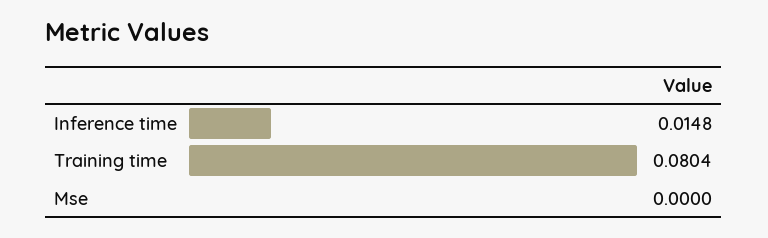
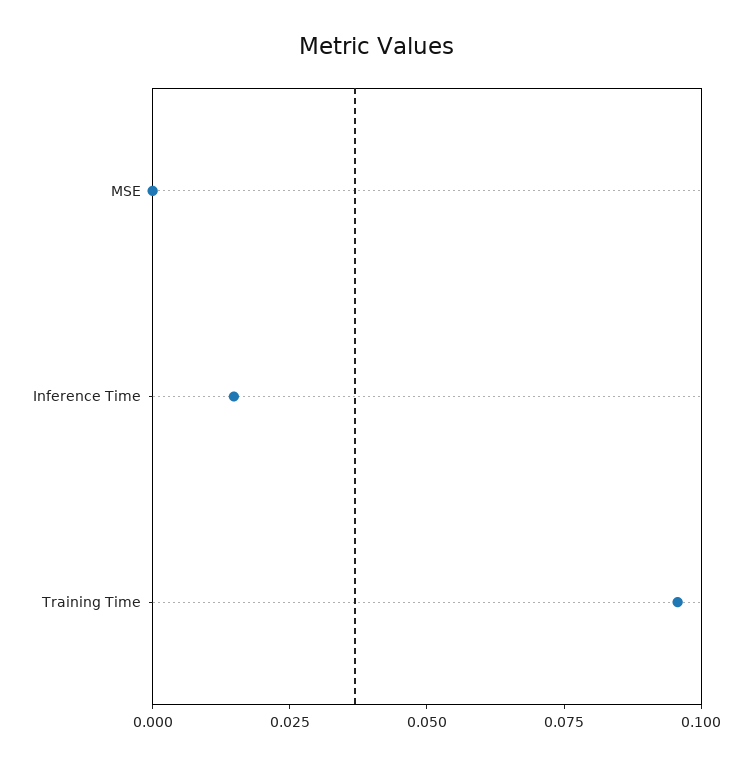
Training time: 0.0804 -> 0.095

